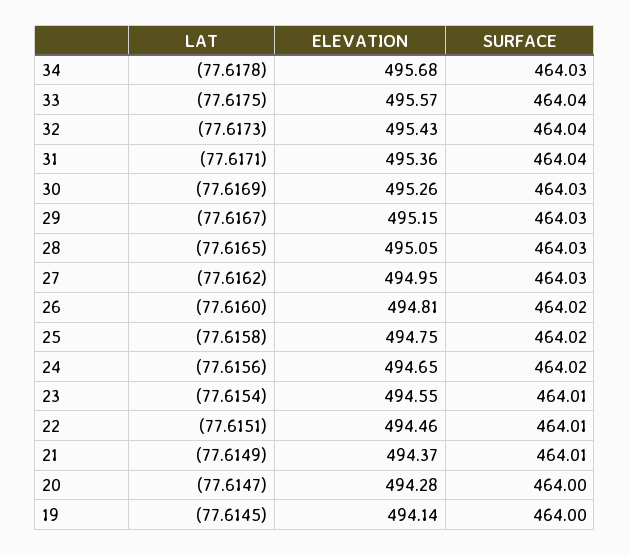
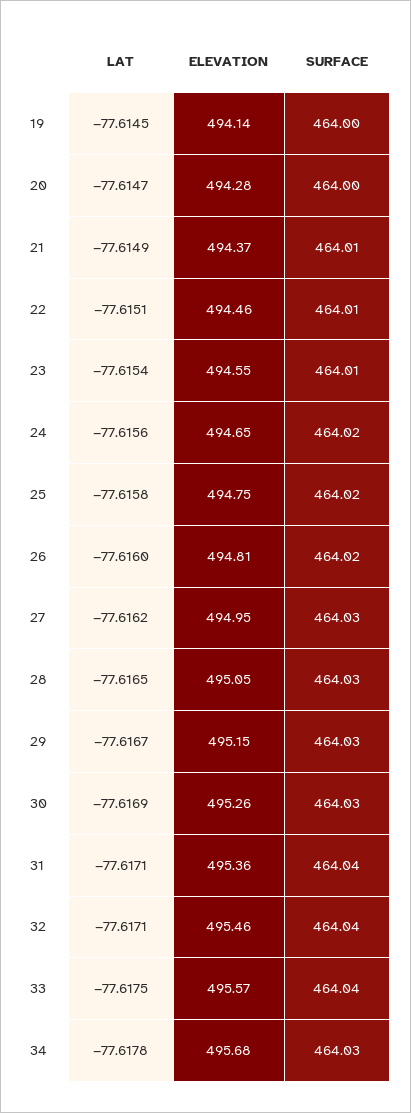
LAT, 32: -77.6173 -> -77.6171
ELEVATION, 32: 495.43 -> 495.46

